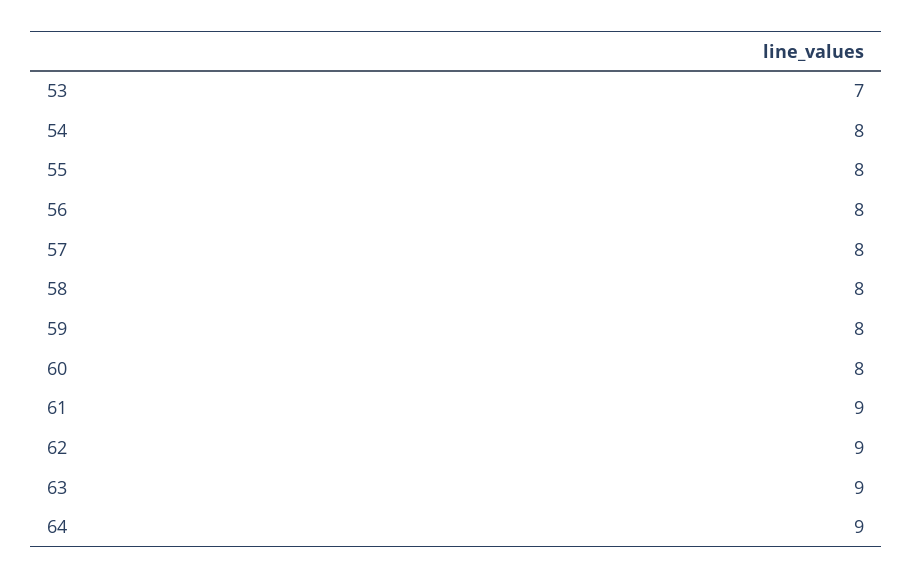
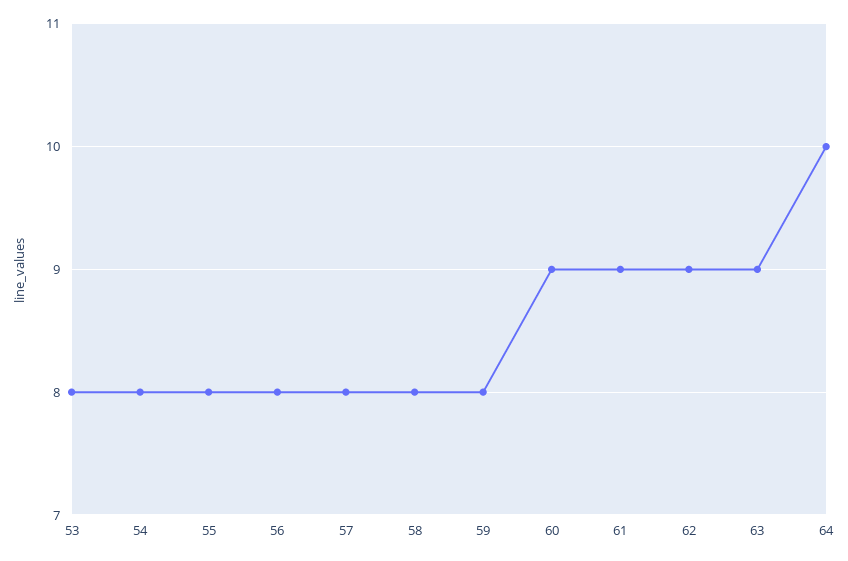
53: 7 -> 8
60: 8 -> 9
64: 9 -> 10

